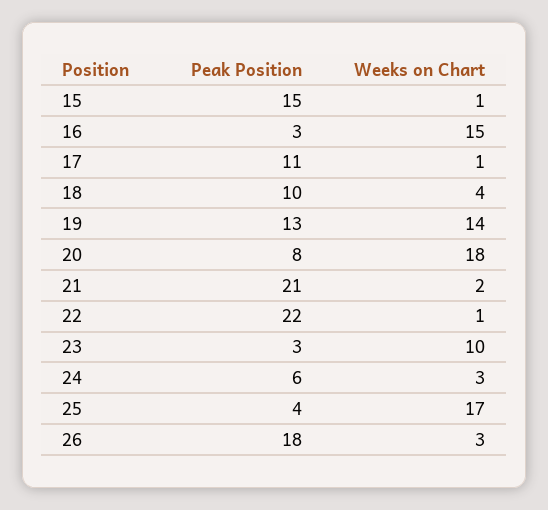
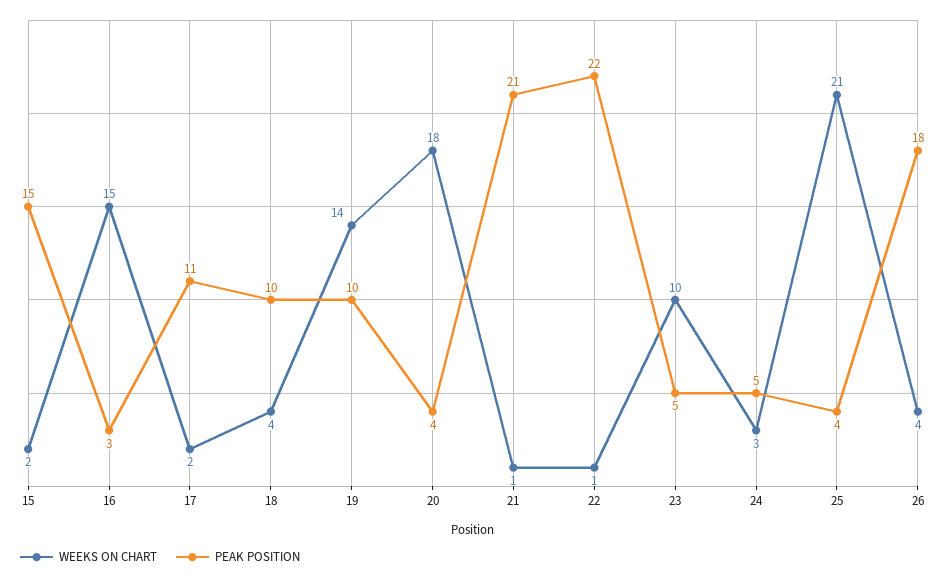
Weeks on Chart, 15: 1 -> 2
Weeks on Chart, 17: 1 -> 2
Peak Position, 19: 13 -> 10
Peak Position, 20: 8 -> 4
Weeks on Chart, 21: 2 -> 1
Peak Position, 23: 3 -> 5
Peak Position, 24: 6 -> 5
Weeks on Chart, 25: 17 -> 21
Weeks on Chart, 26: 3 -> 4

